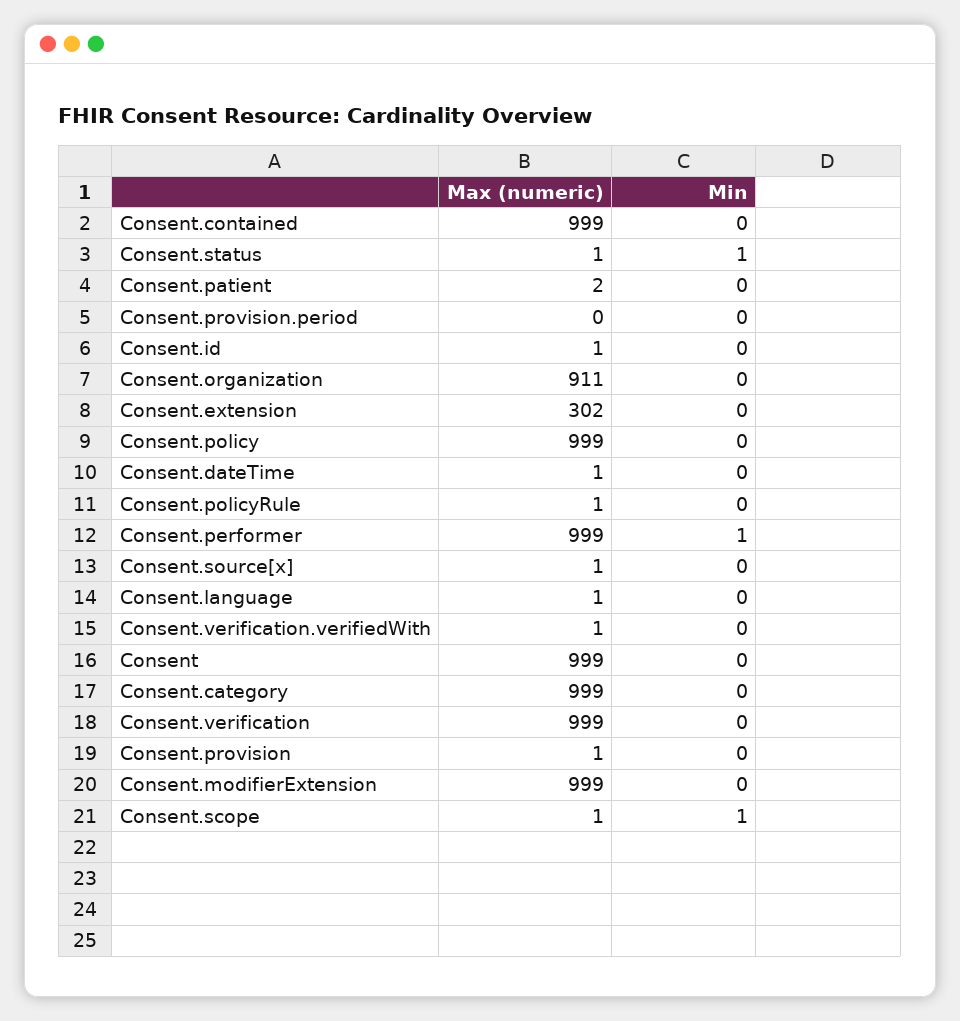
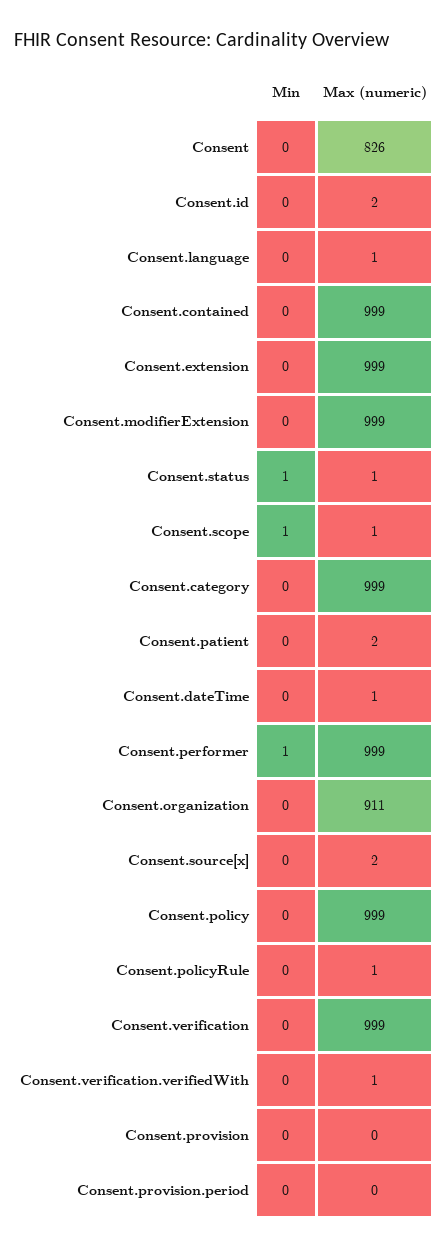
Max (numeric), Consent.id: 1 -> 2
Max (numeric), Consent.extension: 302 -> 999
Max (numeric), Consent.source[x]: 1 -> 2
Max (numeric), Consent: 999 -> 826
Max (numeric), Consent.provision: 1 -> 0

